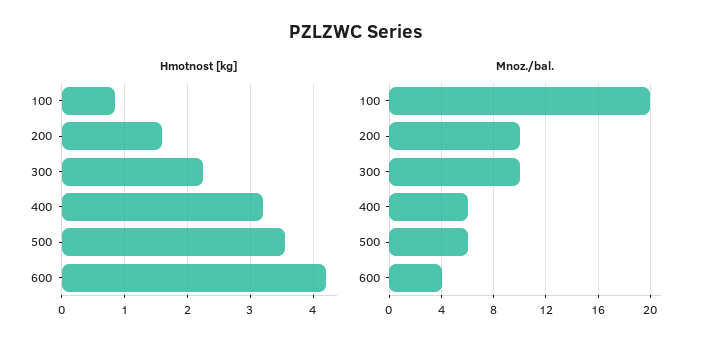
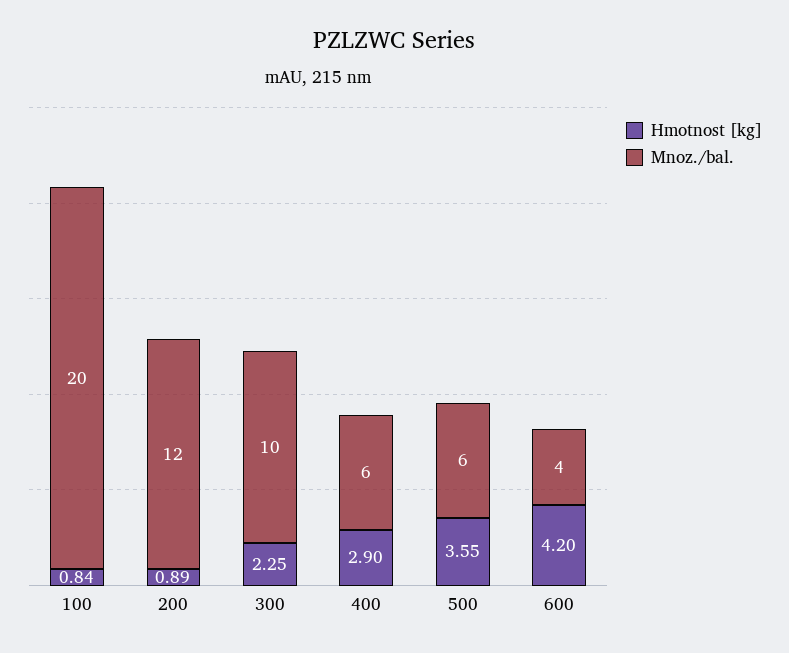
Hmotnost [kg], 200: 1.6 -> 0.89
Hmotnost [kg], 400: 3.2 -> 2.9
Mnoz./bal., 200: 10 -> 12

